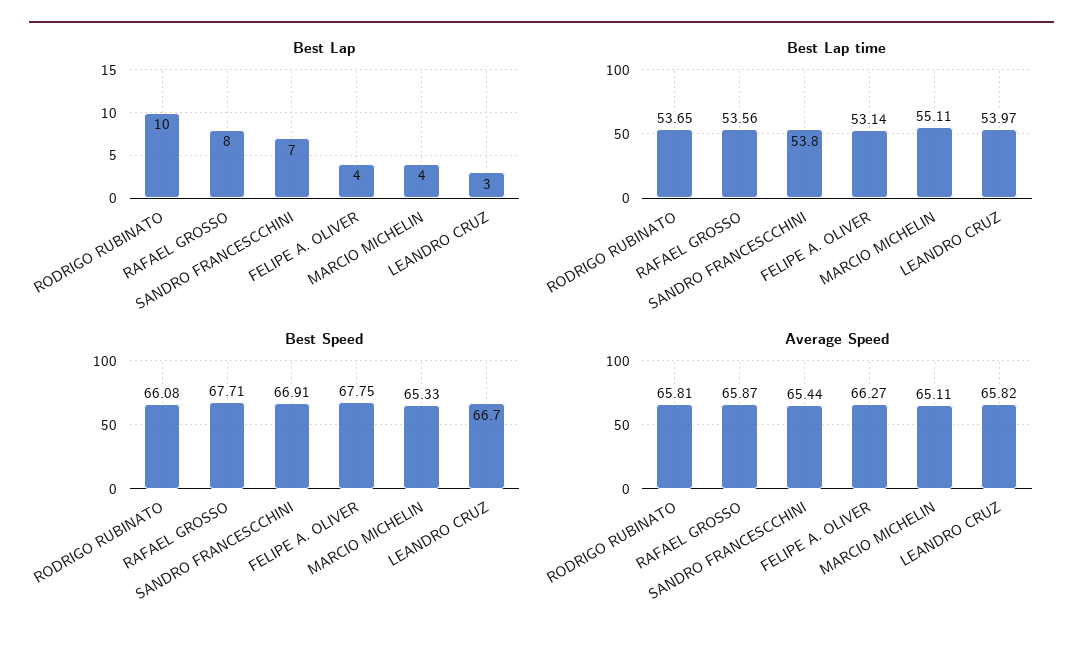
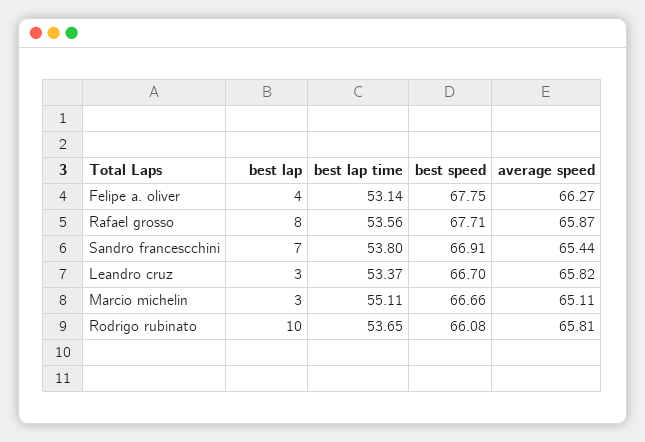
Best Lap, MARCIO MICHELIN: 4 -> 3
Best Lap time, LEANDRO CRUZ: 53.97 -> 53.37
Best Speed, MARCIO MICHELIN: 65.33 -> 66.66

